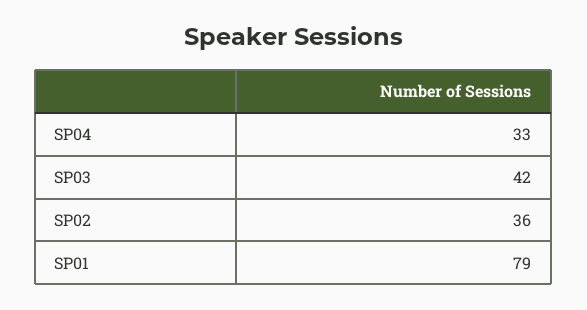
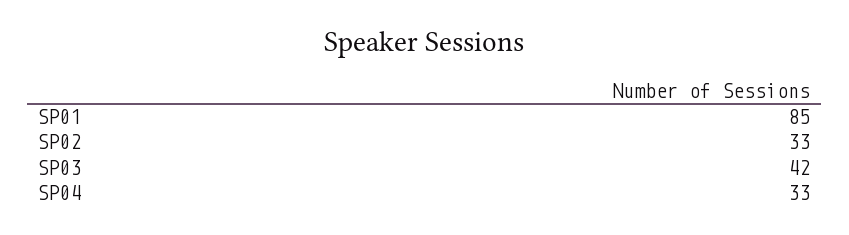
SP02: 36 -> 33
SP01: 79 -> 85

